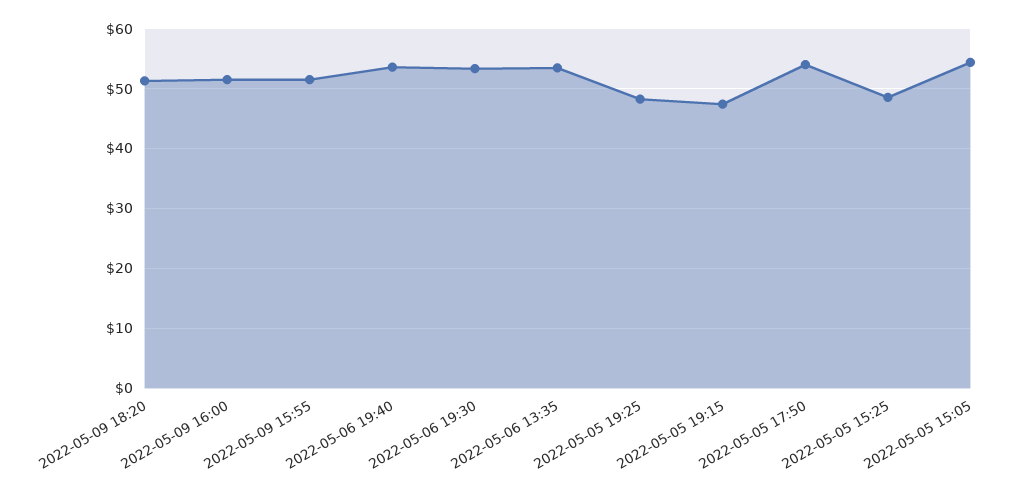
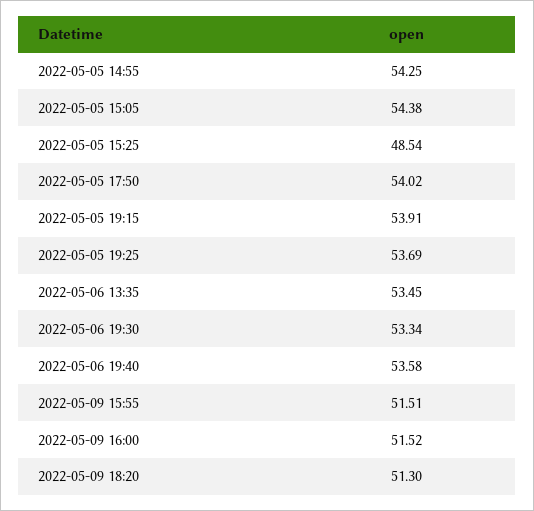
2022-05-05 19:25: 48 -> 53.69
2022-05-05 19:15: 48 -> 53.91
2022-05-05 14:55: none -> 54.25

